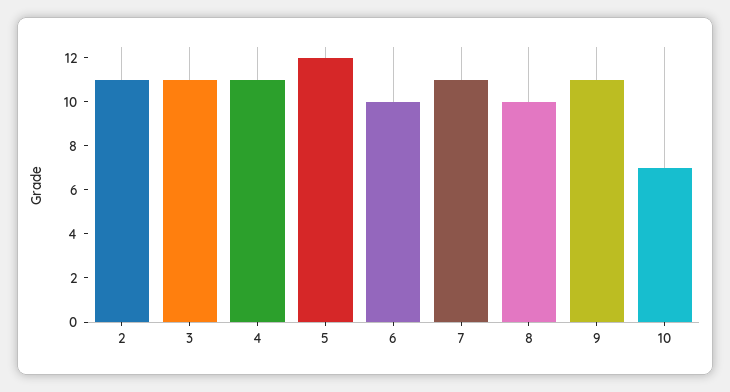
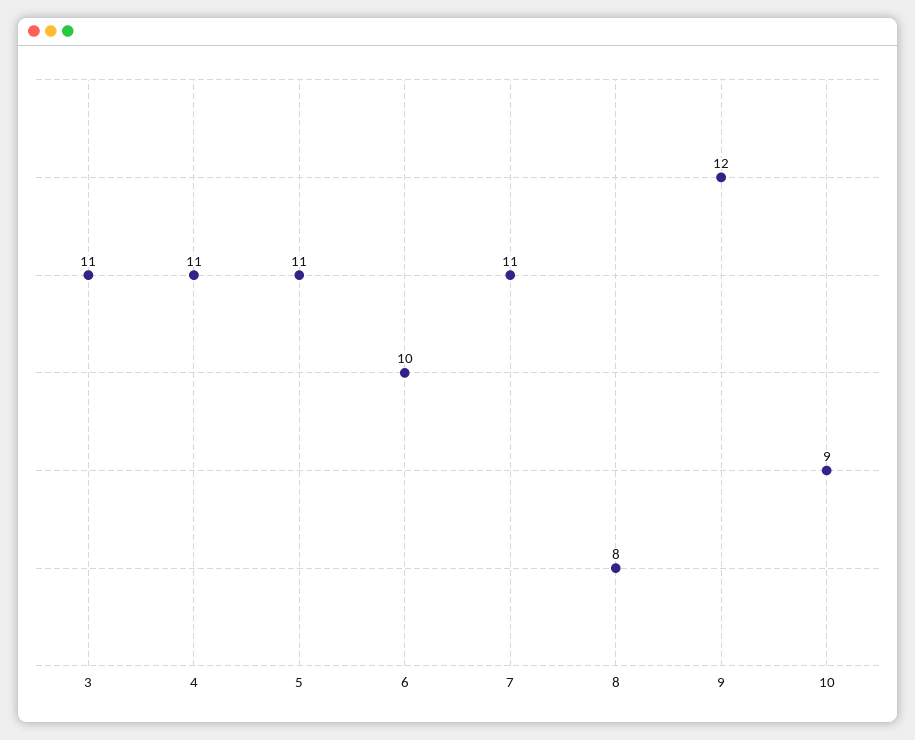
2: 11 -> none
5: 12 -> 11
8: 10 -> 8
9: 11 -> 12
10: 7 -> 9

